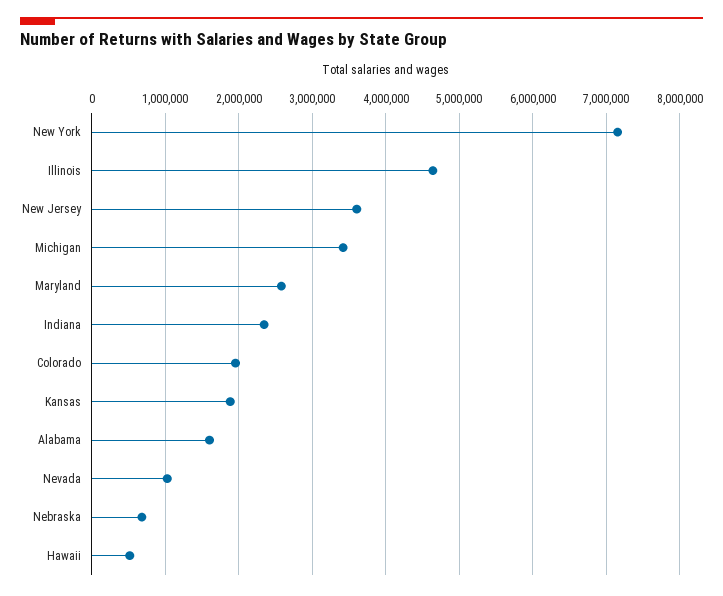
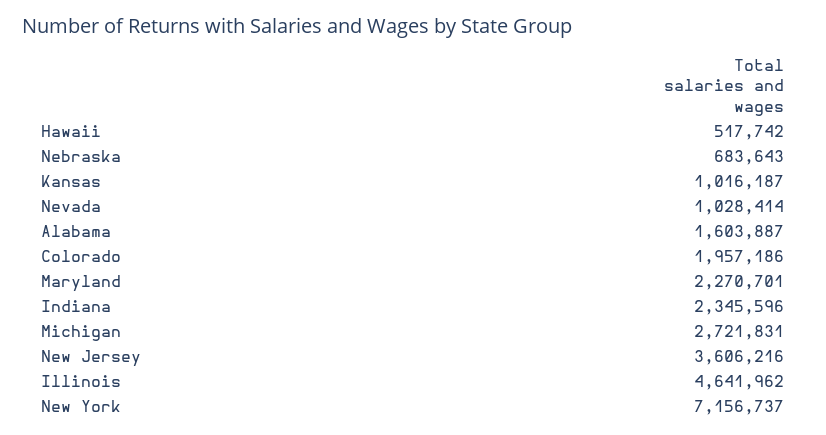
Michigan: 3400000 -> 2721831
Maryland: 2600000 -> 2270701
Kansas: 1900000 -> 1016187

